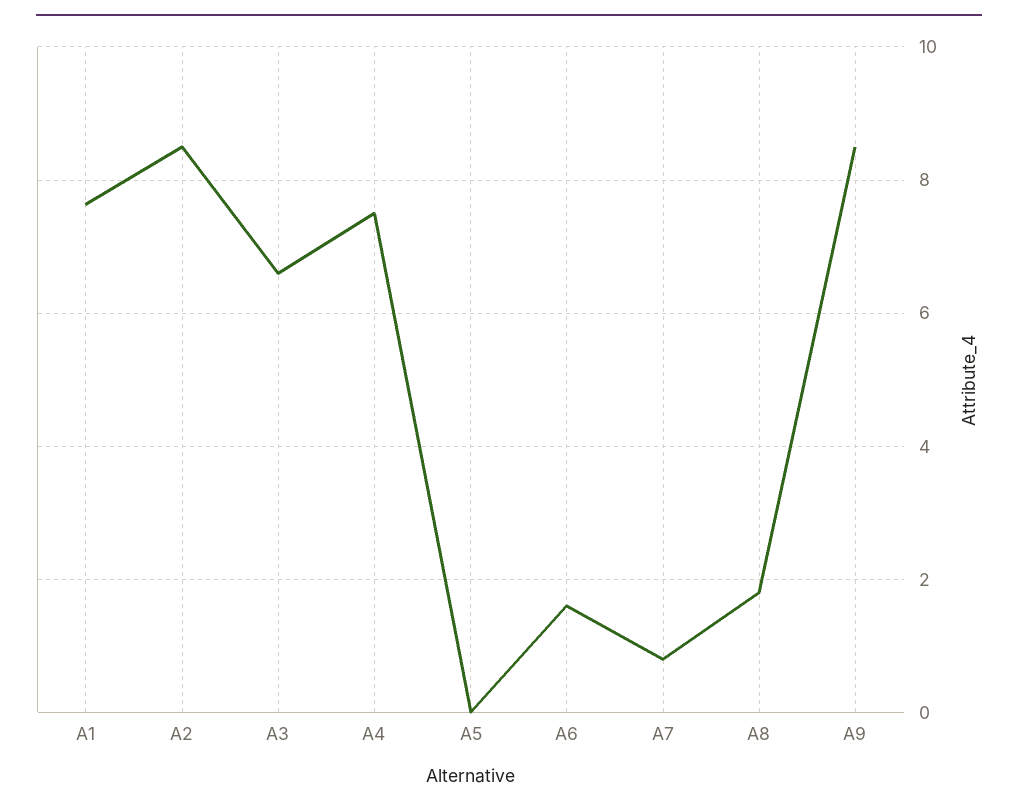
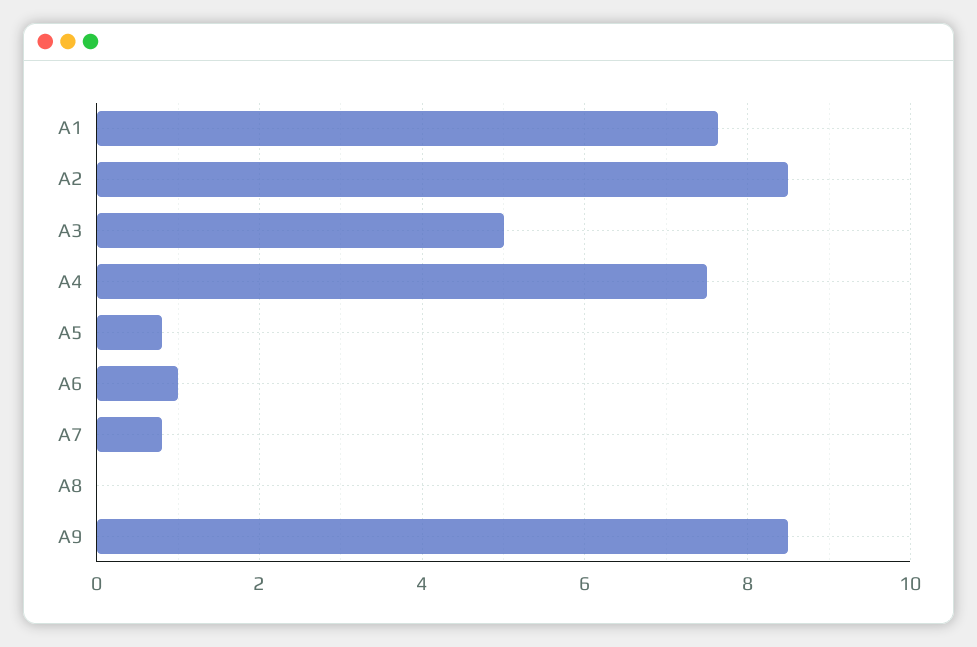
A3: 6.6 -> 5
A5: 0 -> 0.8
A6: 1.6 -> 1
A8: 1.8 -> 0

